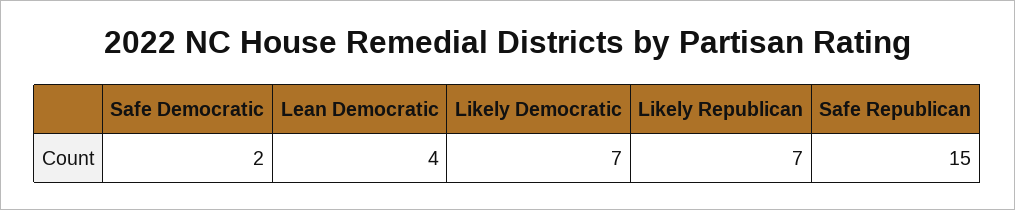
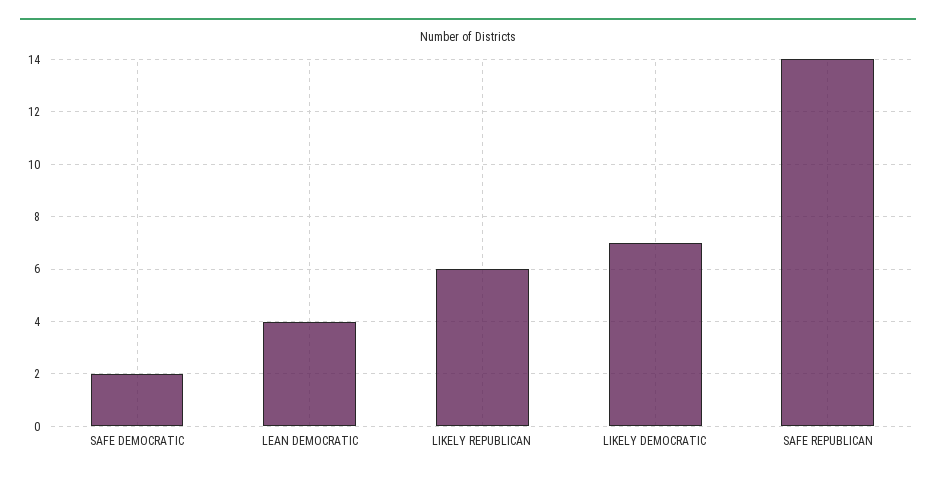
Likely Republican: 7 -> 6
Safe Republican: 15 -> 14

